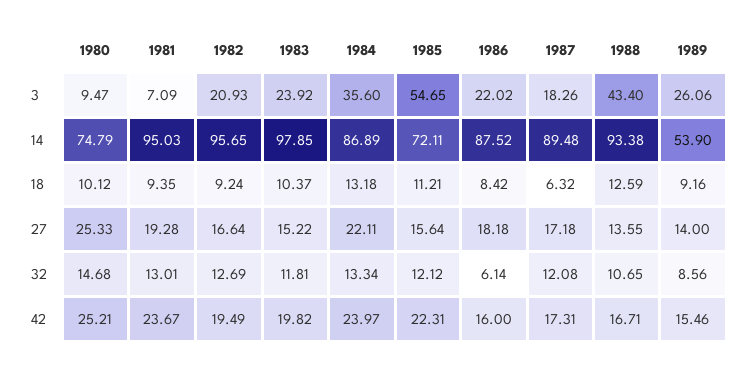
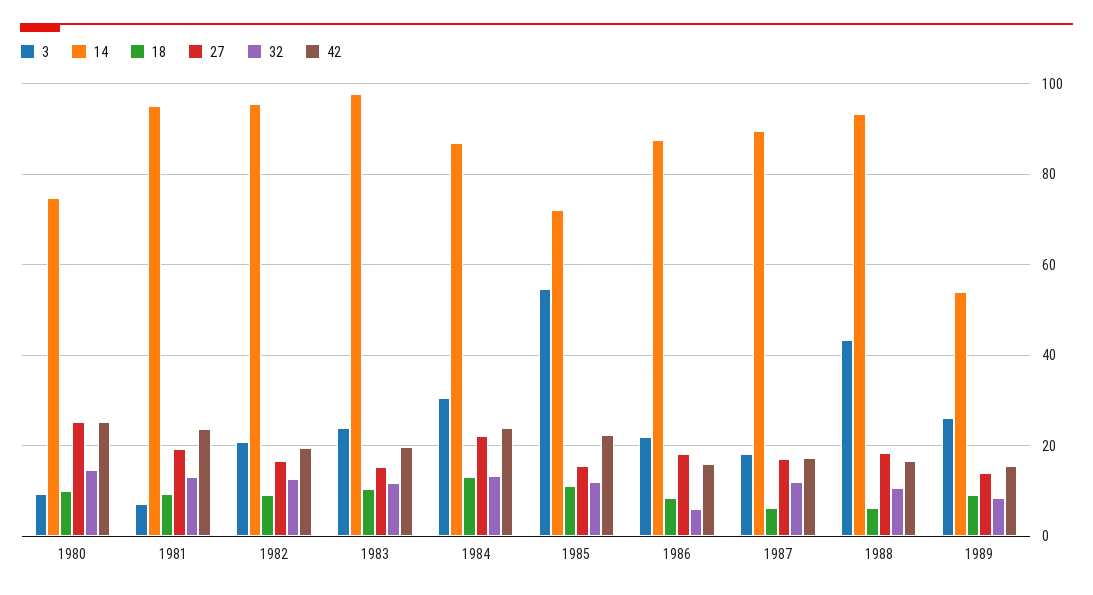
3, 1984: 35.6 -> 30
18, 1988: 12.59 -> 6
27, 1988: 13.55 -> 18

